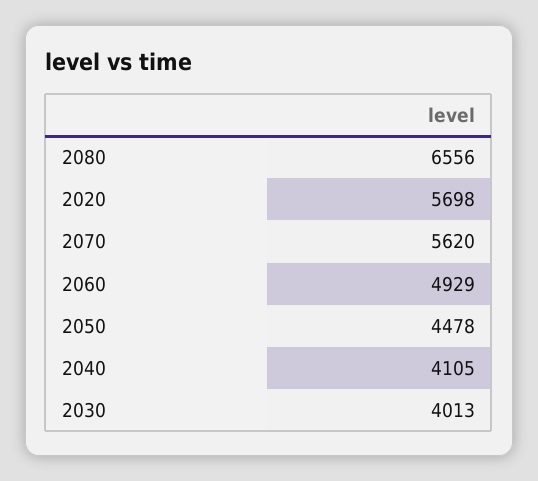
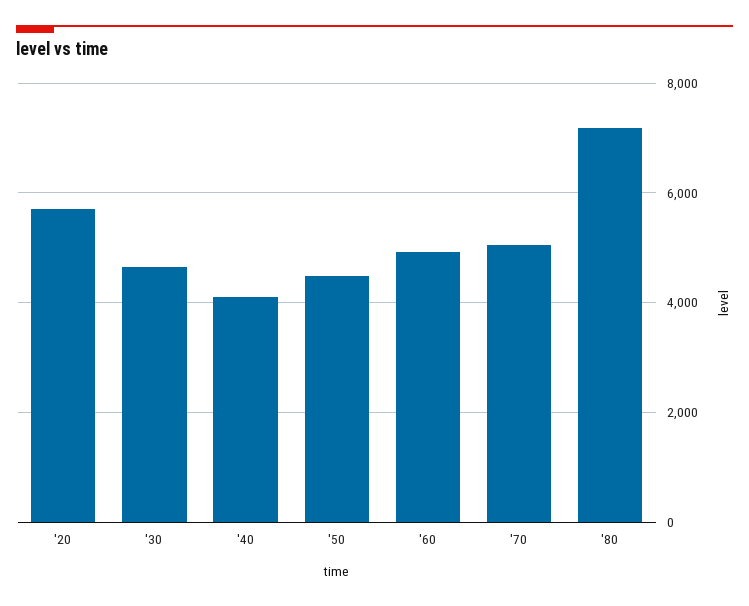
2080: 6556 -> 7200
2070: 5620 -> 5000
2030: 4013 -> 4600

